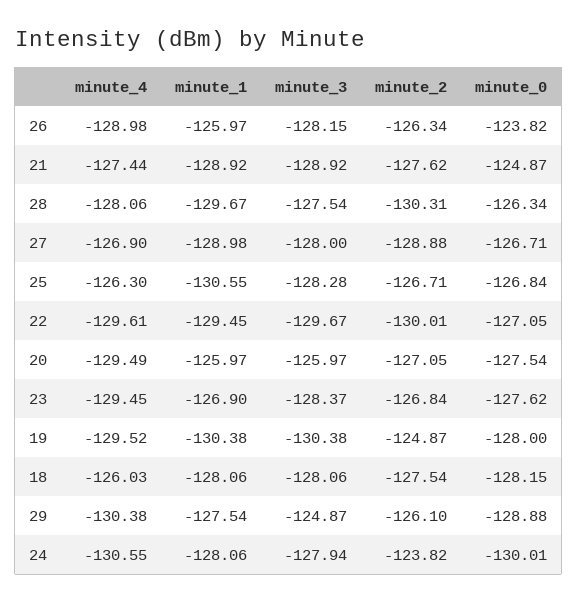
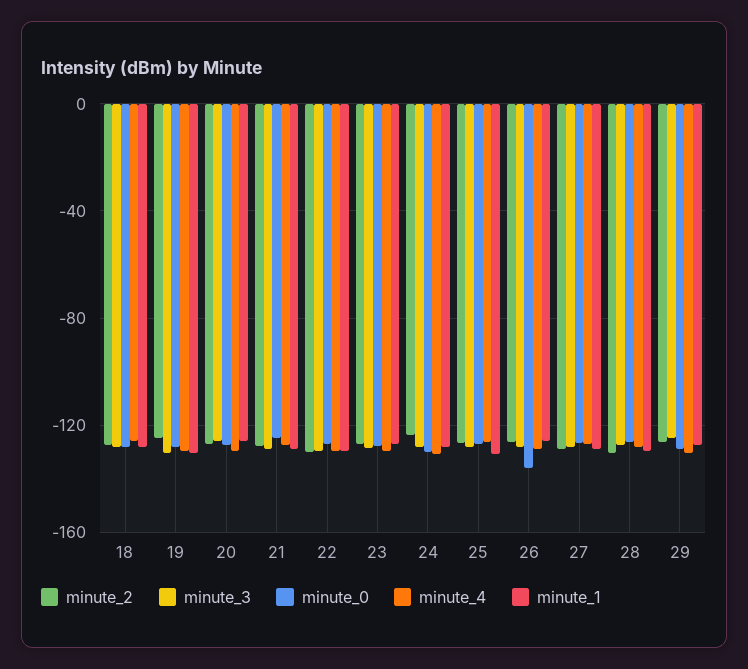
minute_0, 26: -123.82 -> -135

